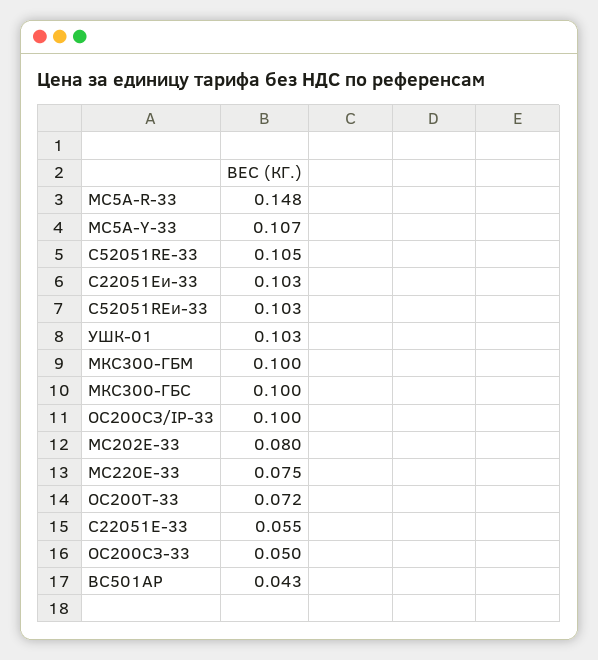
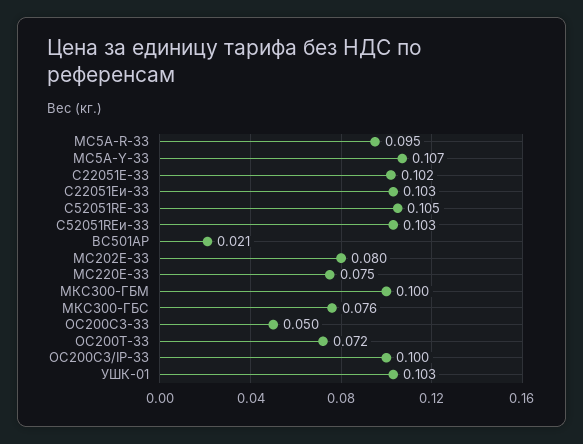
MC5A-R-33: 0.148 -> 0.095
МКС300-ГБС: 0.1 -> 0.076
С22051Е-33: 0.055 -> 0.102
BС501AP: 0.043 -> 0.021

